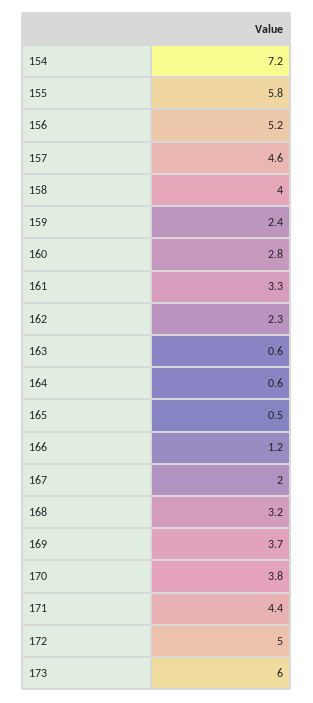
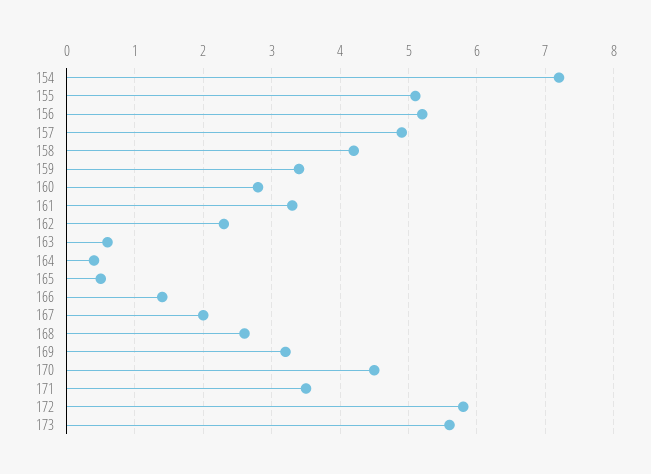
155: 5.8 -> 5.1
157: 4.6 -> 4.9
158: 4 -> 4.2
159: 2.4 -> 3.4
164: 0.6 -> 0.4
166: 1.2 -> 1.4
168: 3.2 -> 2.6
169: 3.7 -> 3.2
170: 3.8 -> 4.5
171: 4.4 -> 3.5
172: 5 -> 5.8
173: 6 -> 5.6

